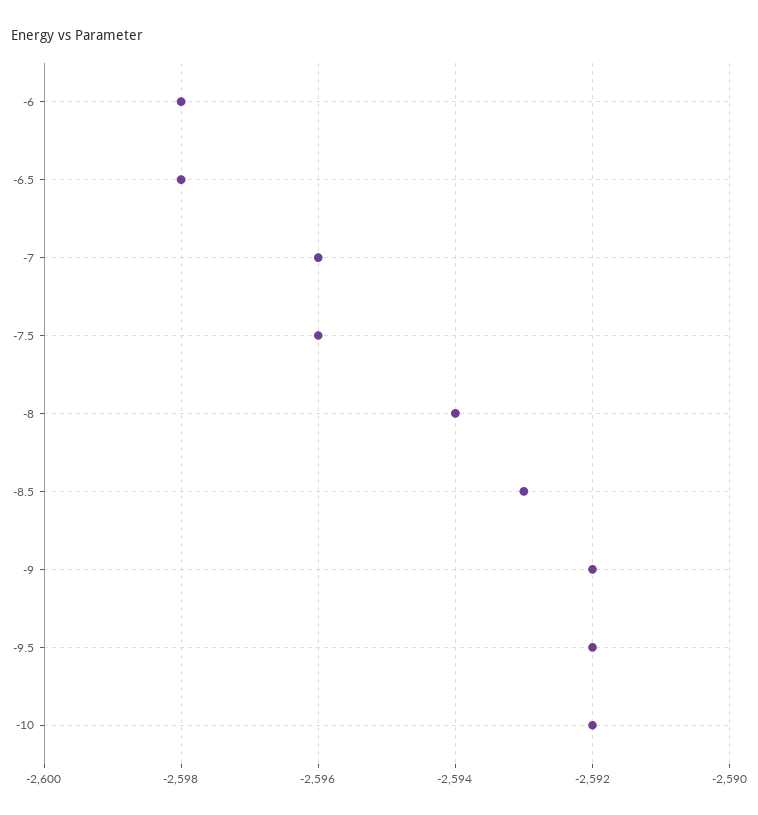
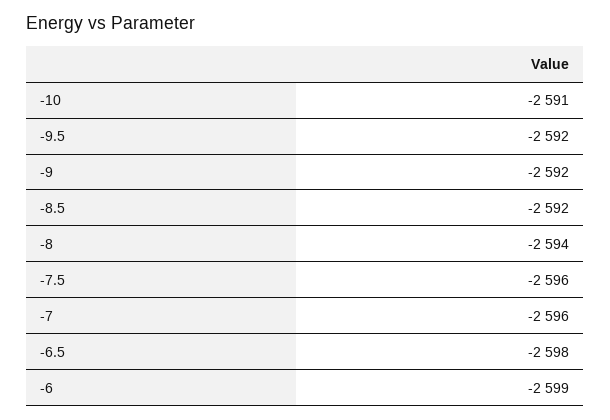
-6: -2598 -> -2599
-8.5: -2593 -> -2592
-10: -2592 -> -2591

